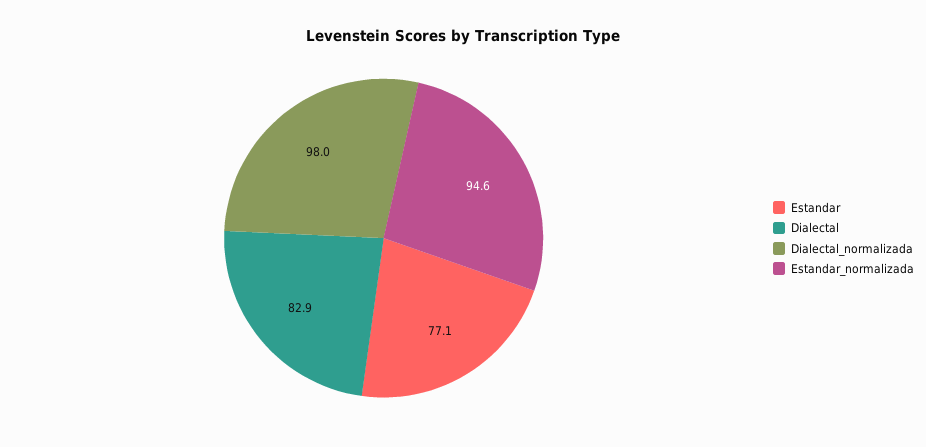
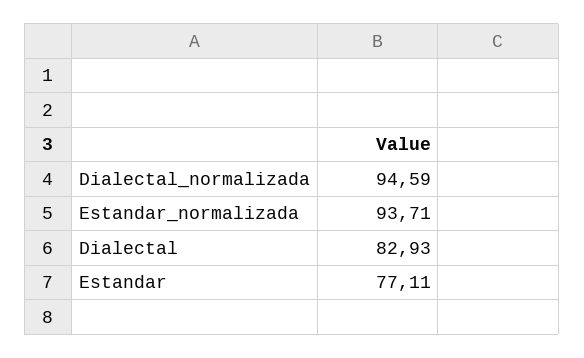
Dialectal_normalizada: 98 -> 94.59
Estandar_normalizada: 94.6 -> 93.71

